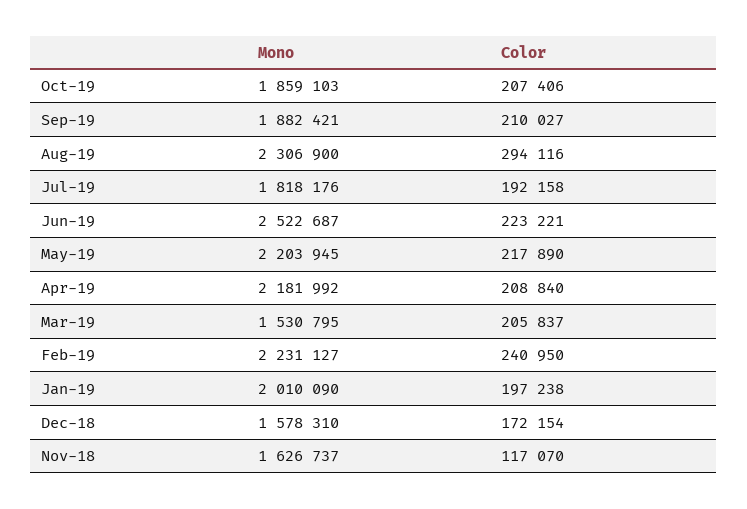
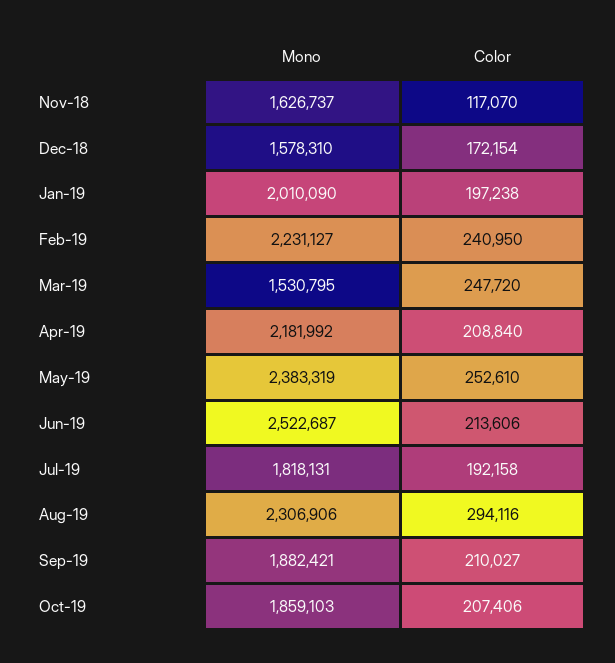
Mono, Aug-19: 2306900 -> 2306906
Mono, Jul-19: 1818176 -> 1818131
Color, Jun-19: 223221 -> 213606
Mono, May-19: 2203945 -> 2383319
Color, May-19: 217890 -> 252610
Color, Mar-19: 205837 -> 247720

